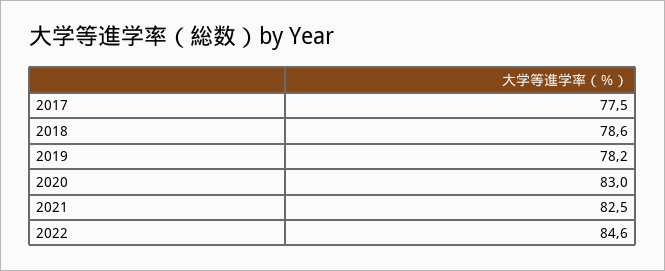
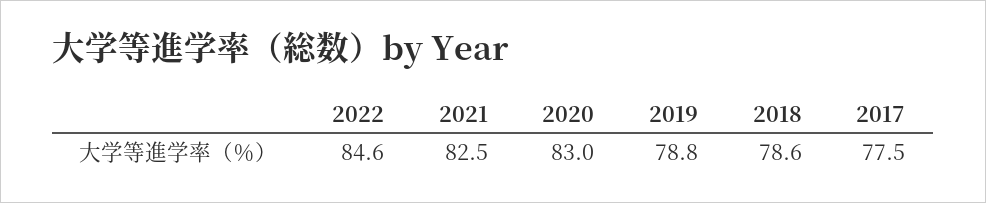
2019: 78.2 -> 78.8

